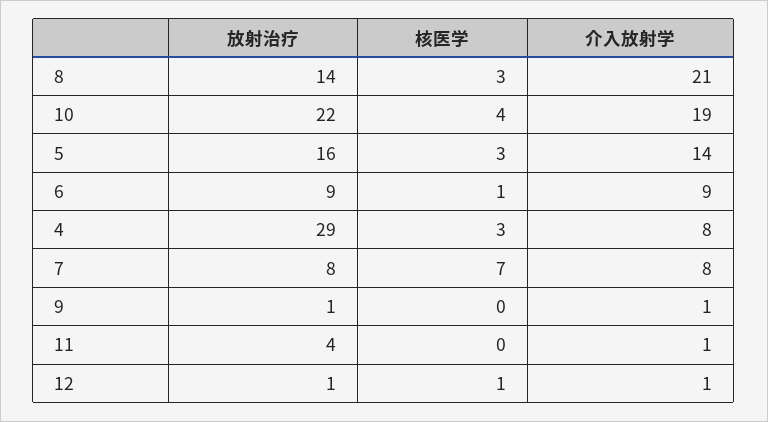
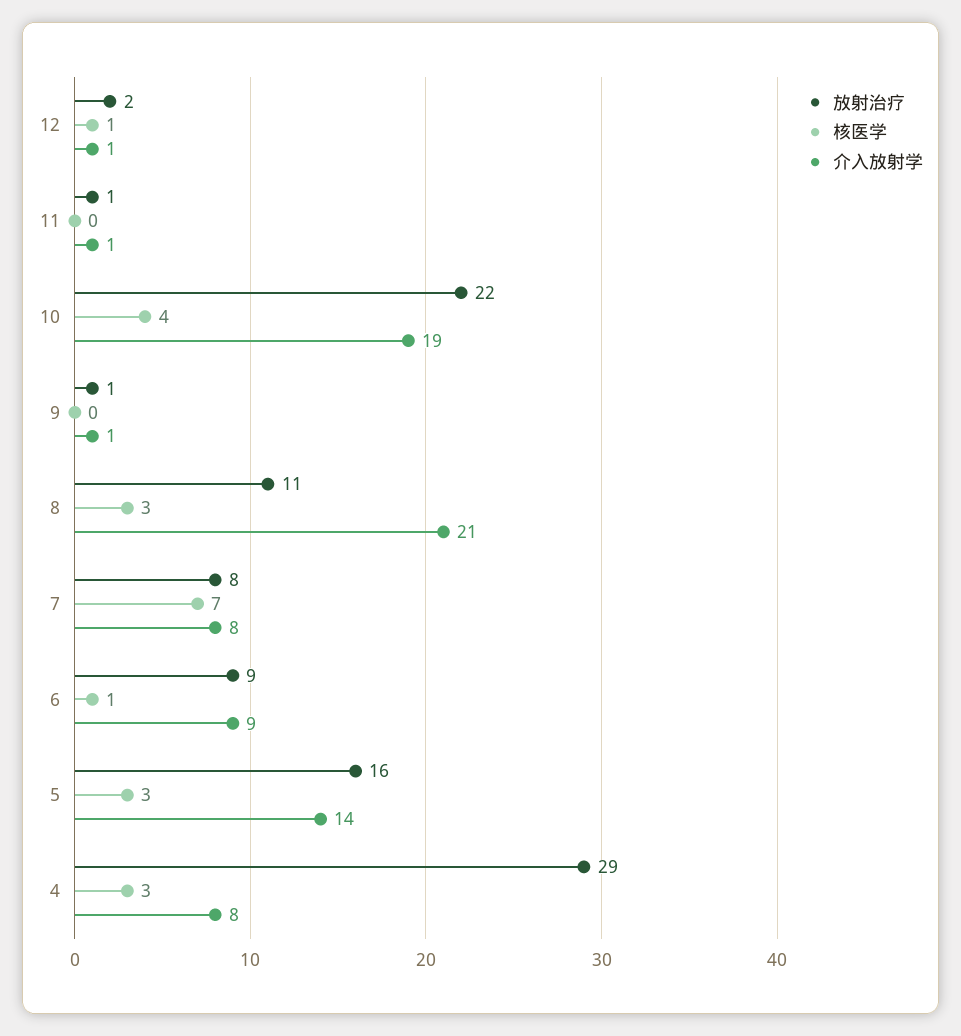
放射治疗, 8: 14 -> 11
放射治疗, 11: 4 -> 1
放射治疗, 12: 1 -> 2

